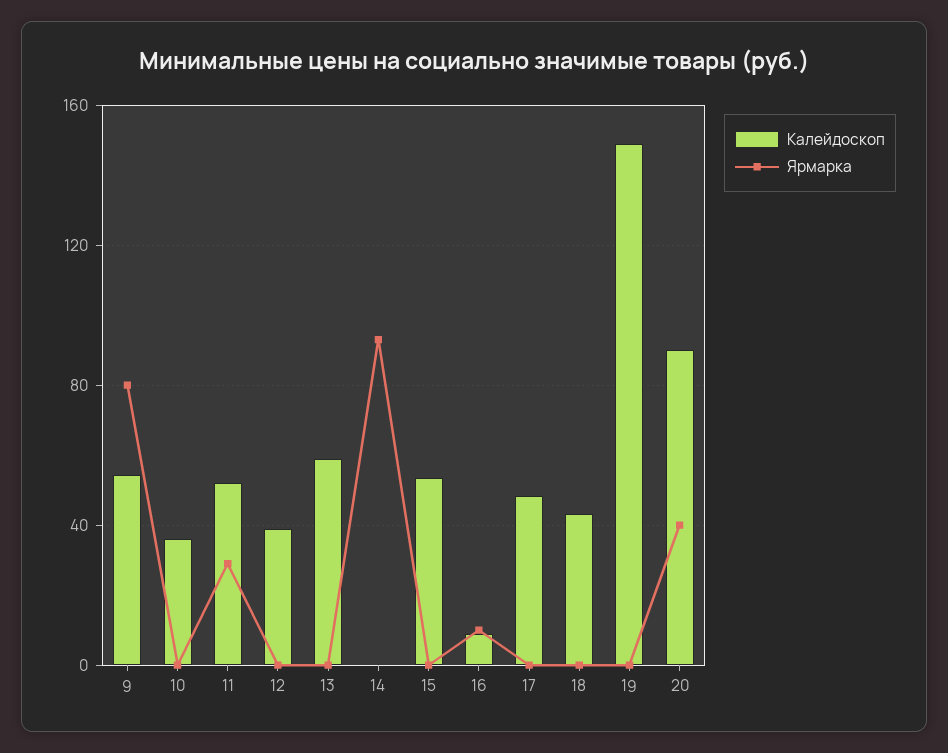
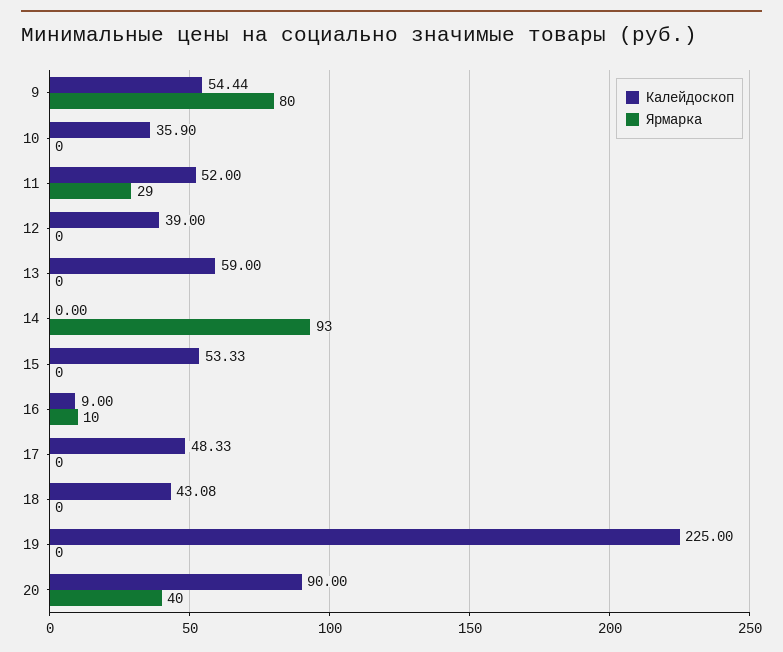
Калейдоскоп, 19: 150 -> 225

